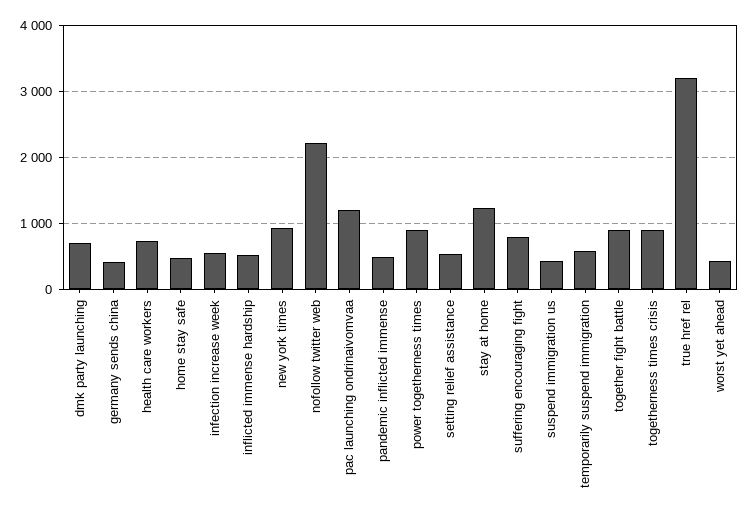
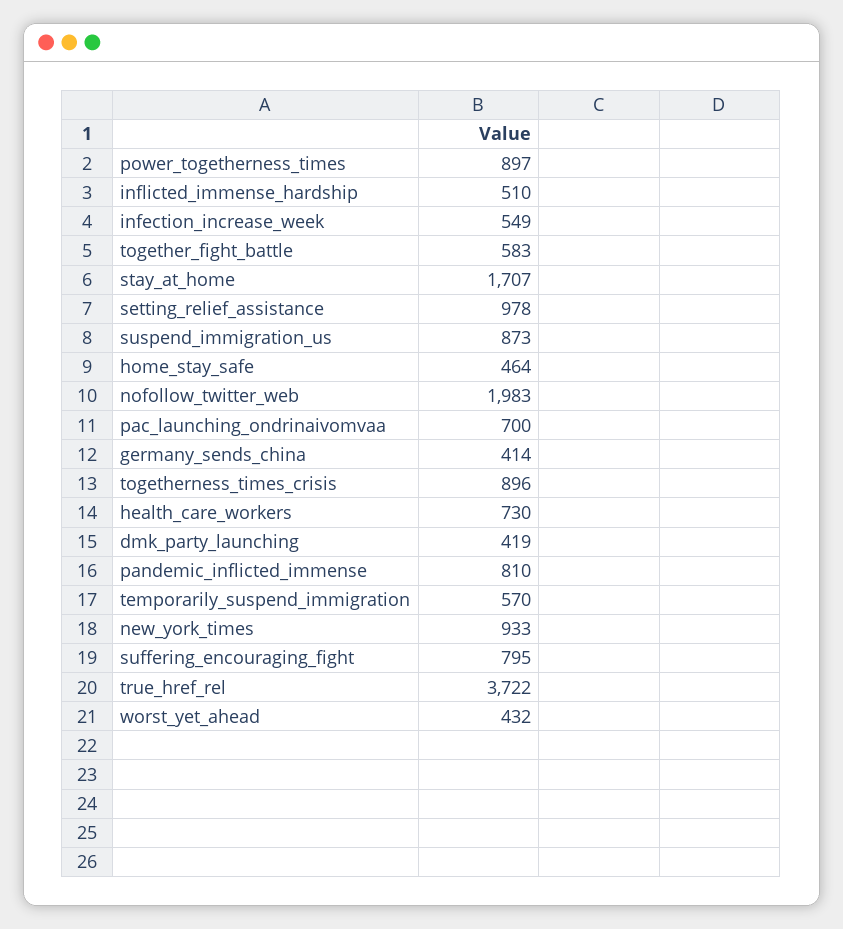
dmk party launching: 700 -> 419
nofollow twitter web: 2200 -> 1983
pac launching ondrinaivomvaa: 1200 -> 700
pandemic inflicted immense: 500 -> 810
setting relief assistance: 500 -> 978
stay at home: 1200 -> 1707
suspend immigration us: 400 -> 873
together fight battle: 900 -> 583
true href rel: 3200 -> 3722

